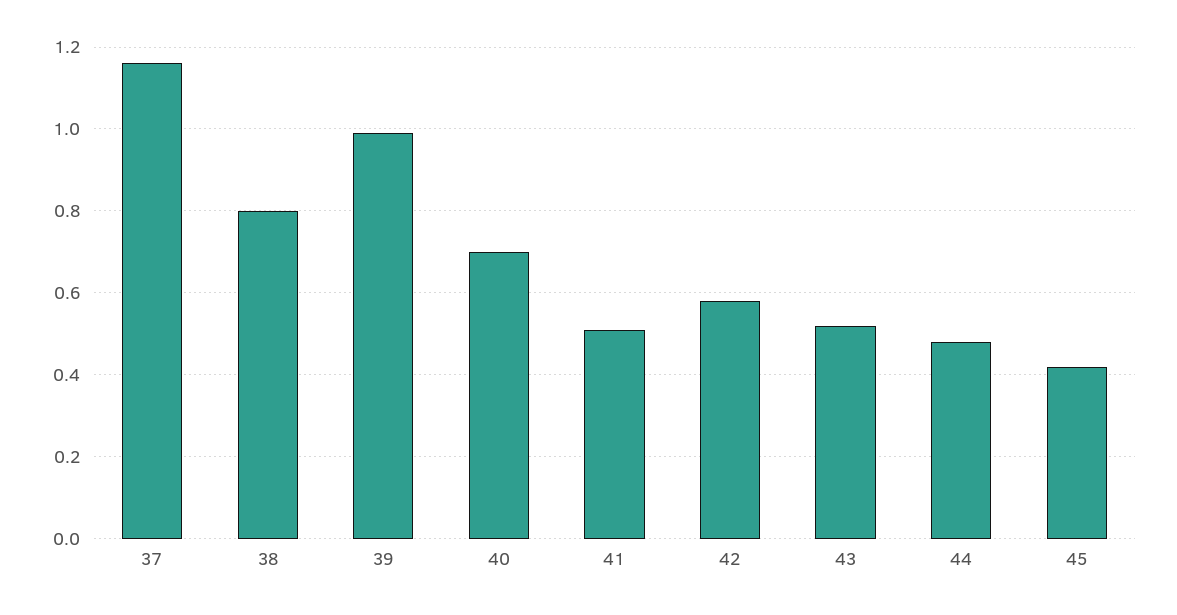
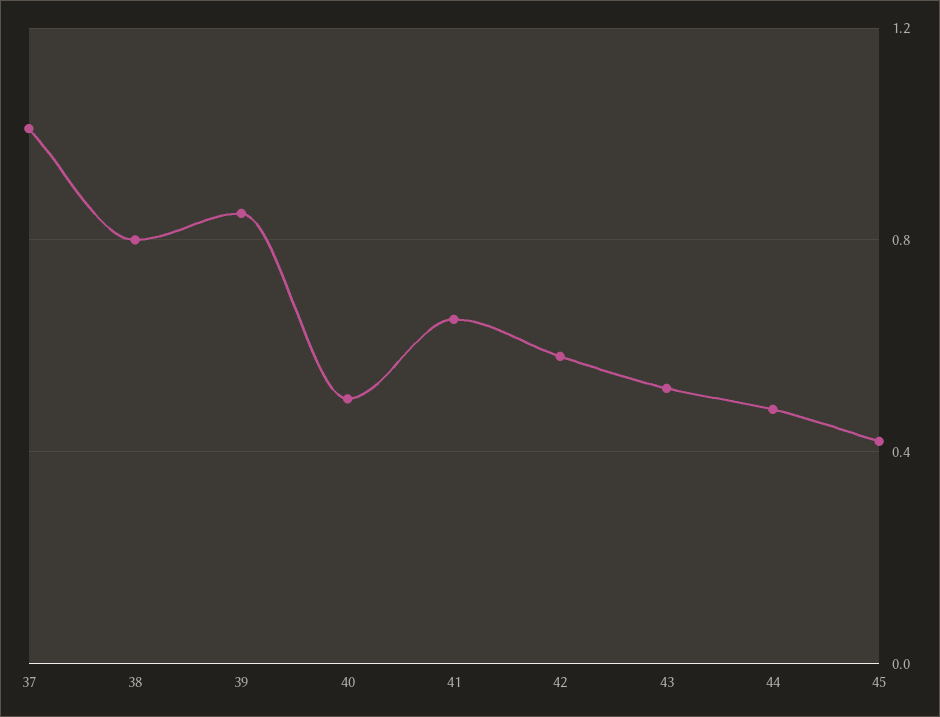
37: 1.15 -> 1
39: 1 -> 0.85
40: 0.7 -> 0.5
41: 0.5 -> 0.65

